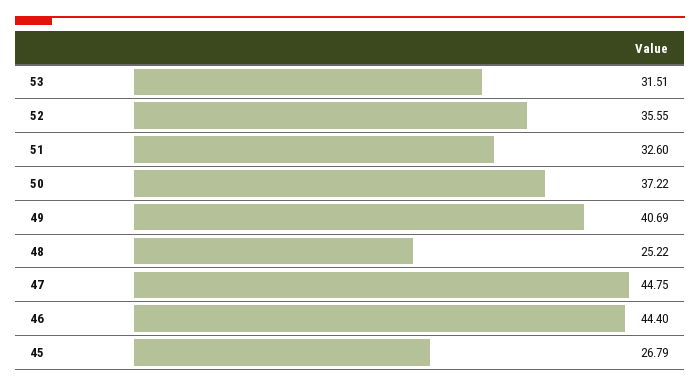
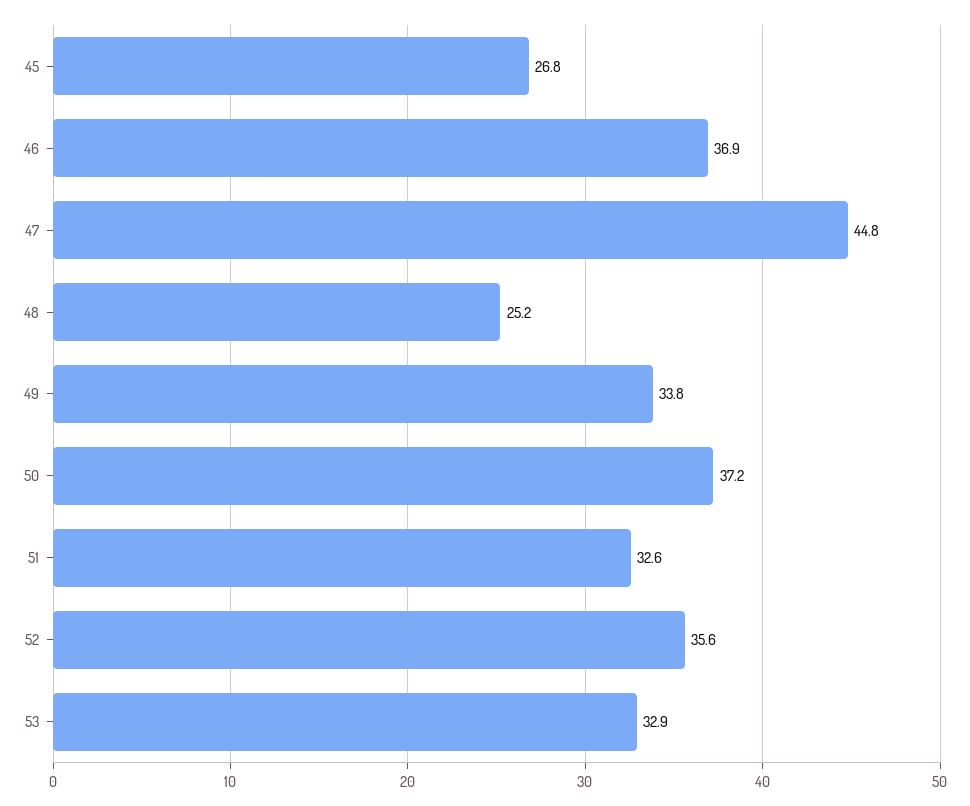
53: 31.51 -> 32.9
49: 40.69 -> 33.8
46: 44.4 -> 36.9

